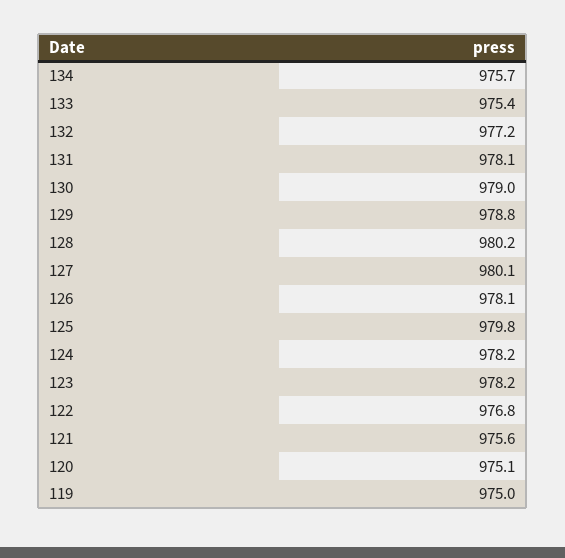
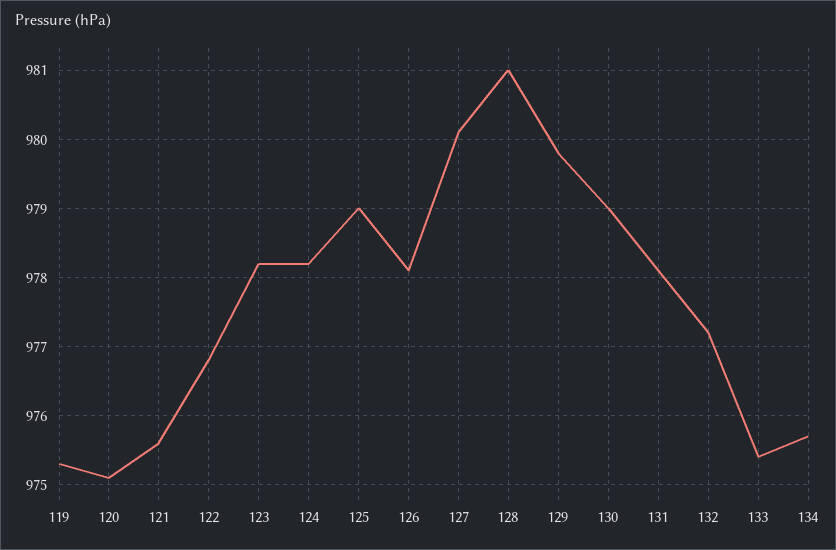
129: 978.8 -> 979.8
128: 980.2 -> 981
125: 979.8 -> 979
119: 975 -> 975.3

